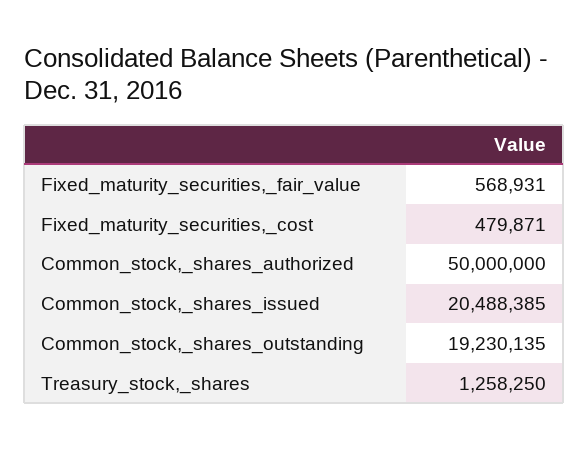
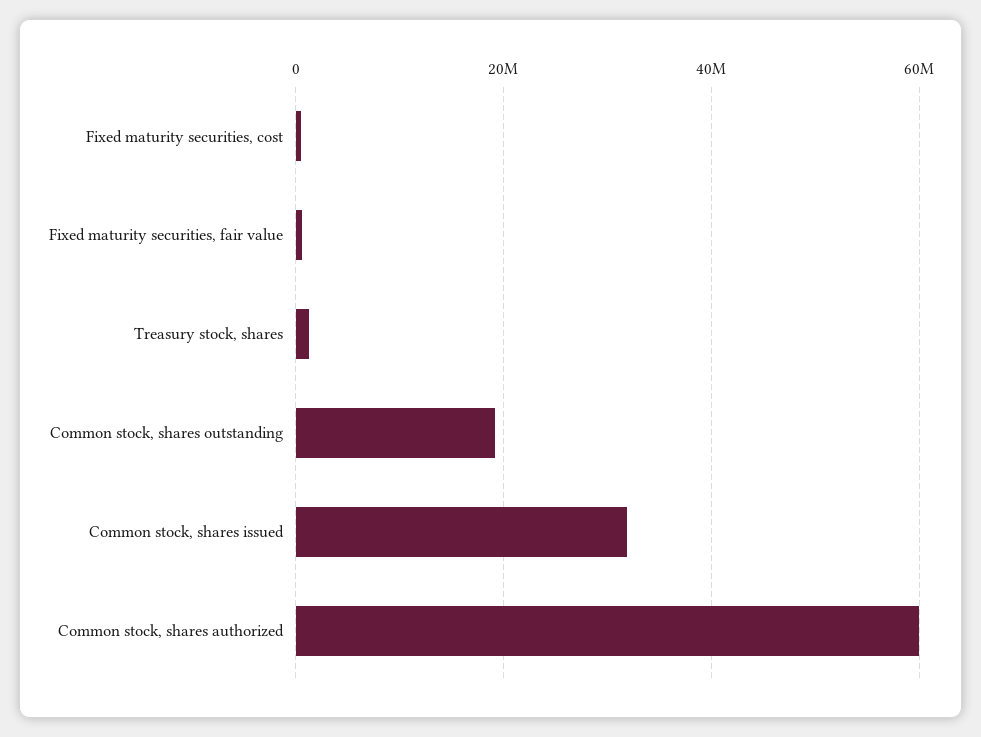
Common_stock,_shares_authorized: 50000000 -> 60000000
Common_stock,_shares_issued: 20488385 -> 32000000

